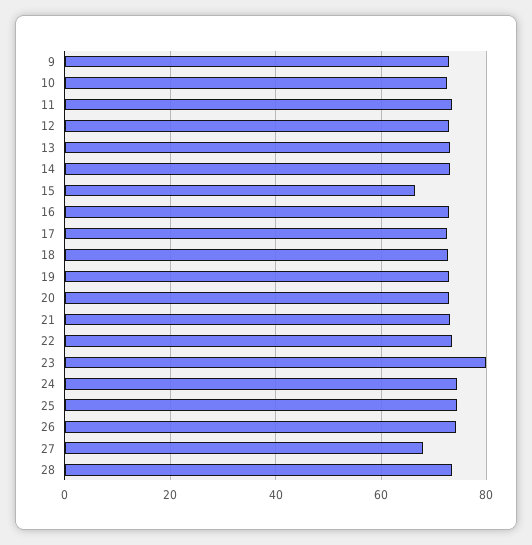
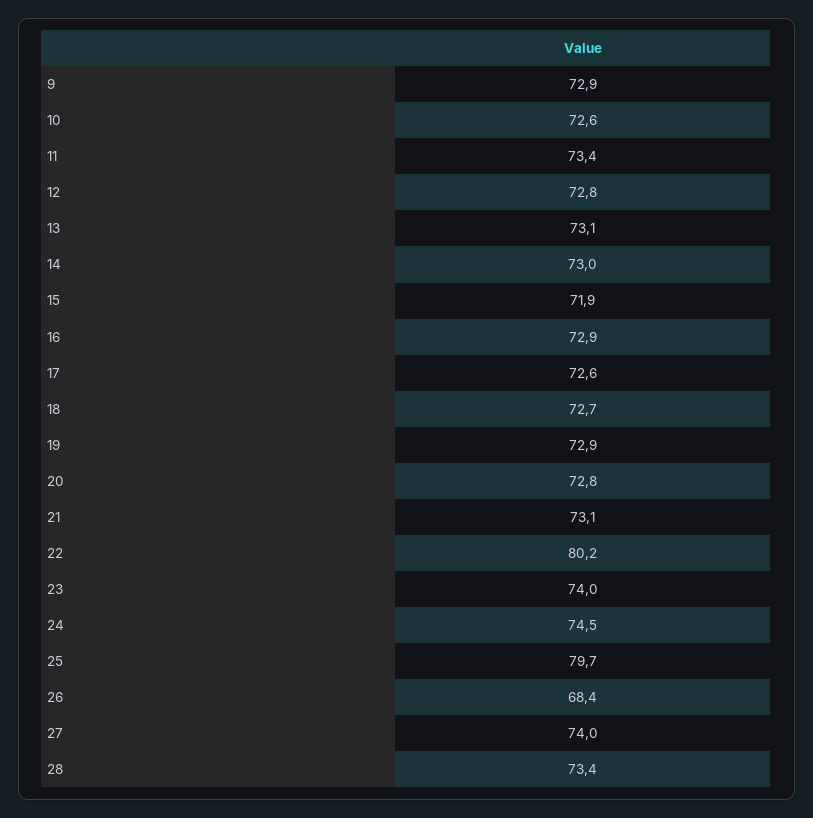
15: 66 -> 71.9
22: 74 -> 80.2
23: 80 -> 74
25: 74 -> 79.7
26: 74 -> 68.4
27: 68 -> 74

